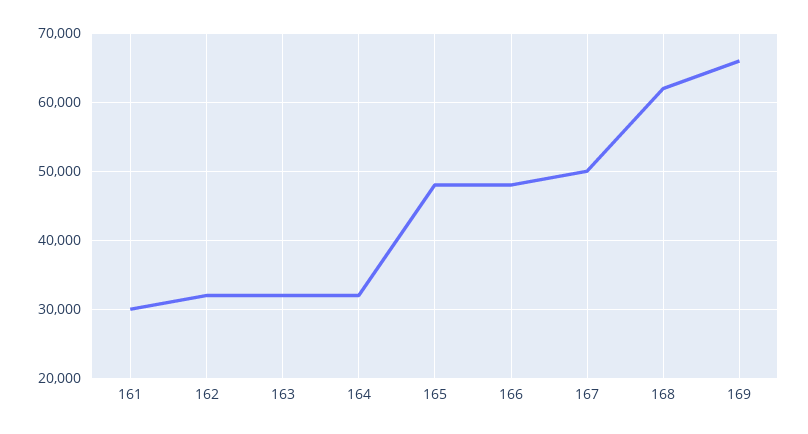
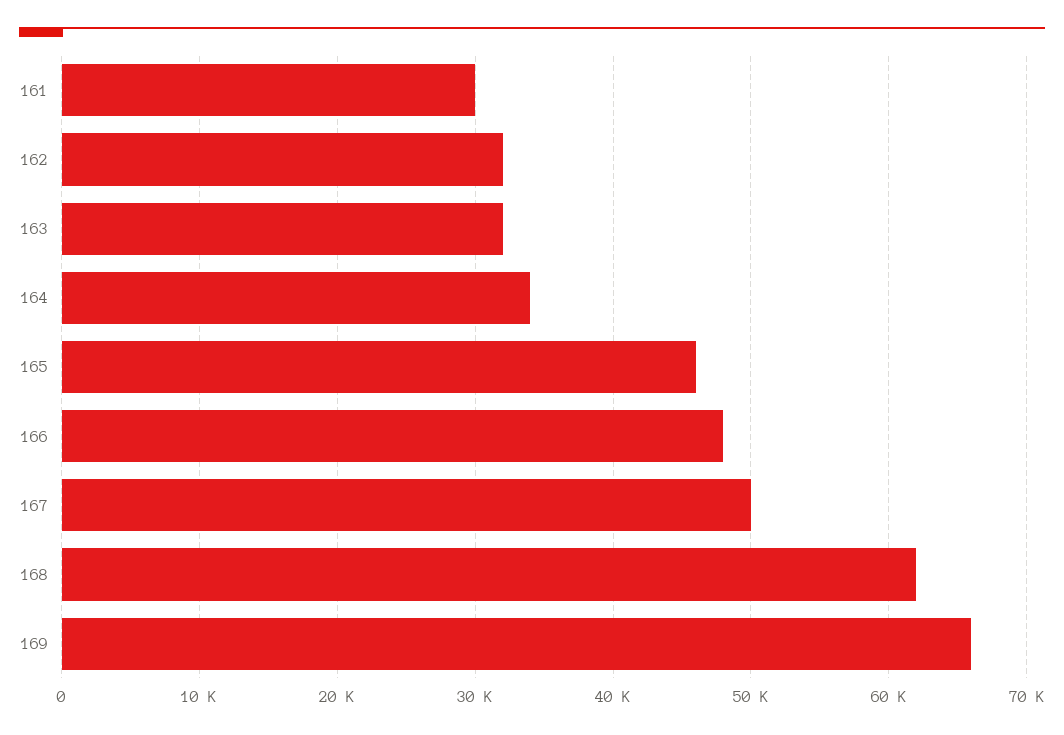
164: 32000 -> 34000
165: 48000 -> 46000

